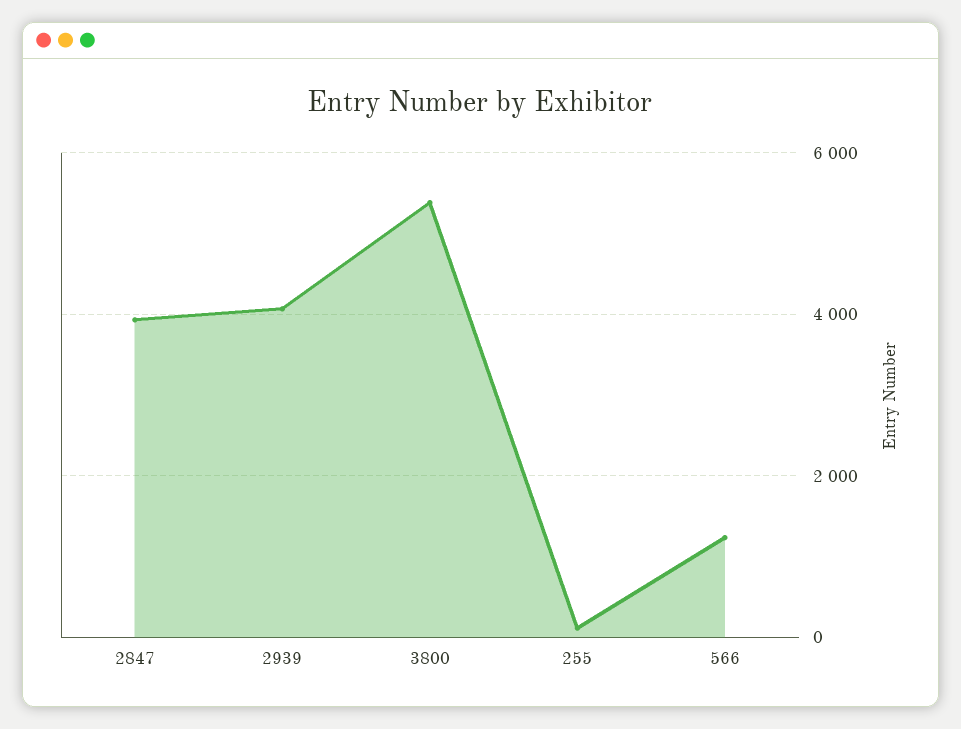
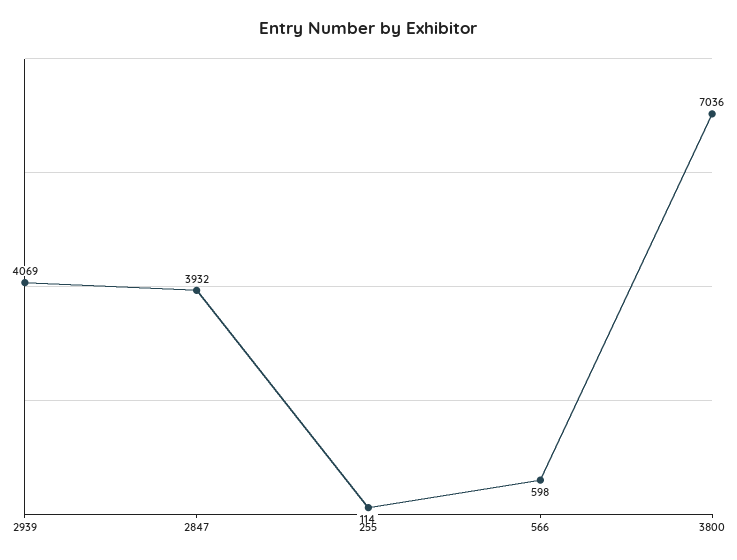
3800: 5400 -> 7036
566: 1200 -> 598

